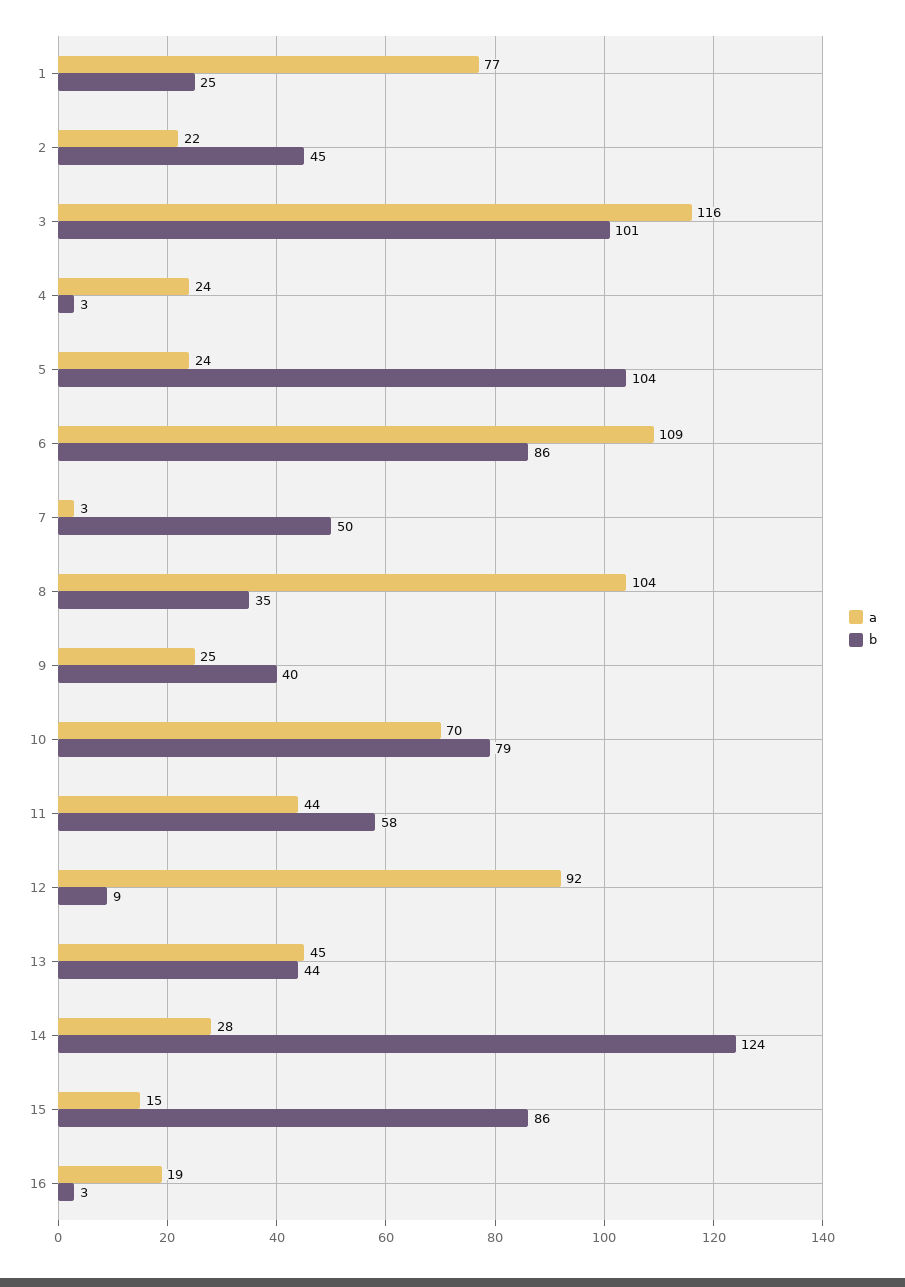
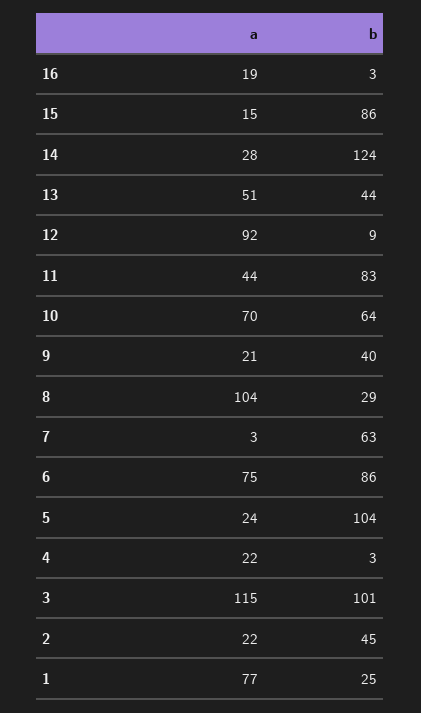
a, 3: 116 -> 115
a, 4: 24 -> 22
a, 6: 109 -> 75
b, 7: 50 -> 63
b, 8: 35 -> 29
a, 9: 25 -> 21
b, 10: 79 -> 64
b, 11: 58 -> 83
a, 13: 45 -> 51

